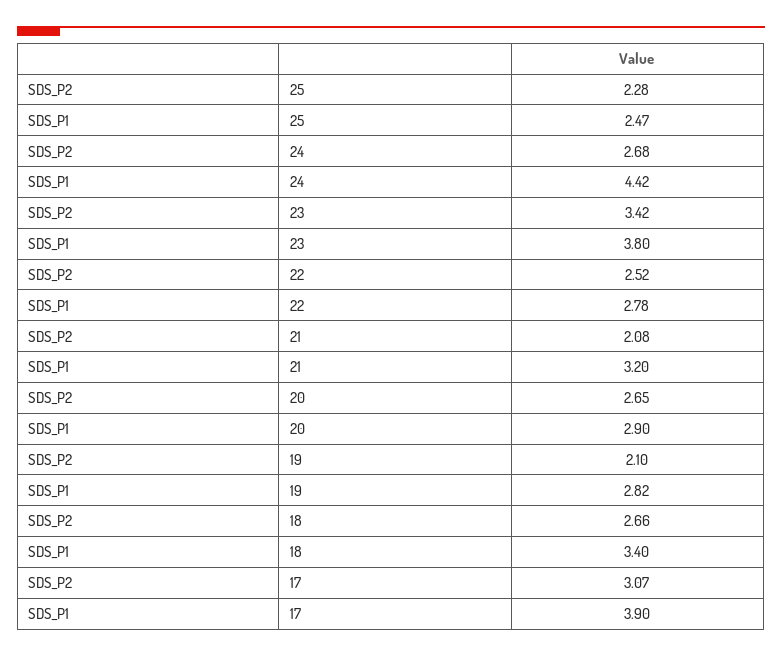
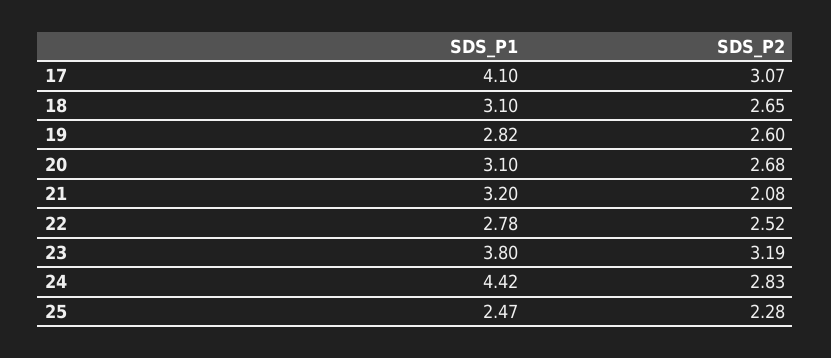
SDS_P2, 24: 2.68 -> 2.83
SDS_P2, 23: 3.42 -> 3.19
SDS_P2, 20: 2.65 -> 2.68
SDS_P1, 20: 2.9 -> 3.1
SDS_P2, 19: 2.1 -> 2.6
SDS_P2, 18: 2.66 -> 2.65
SDS_P1, 18: 3.4 -> 3.1
SDS_P1, 17: 3.9 -> 4.1

